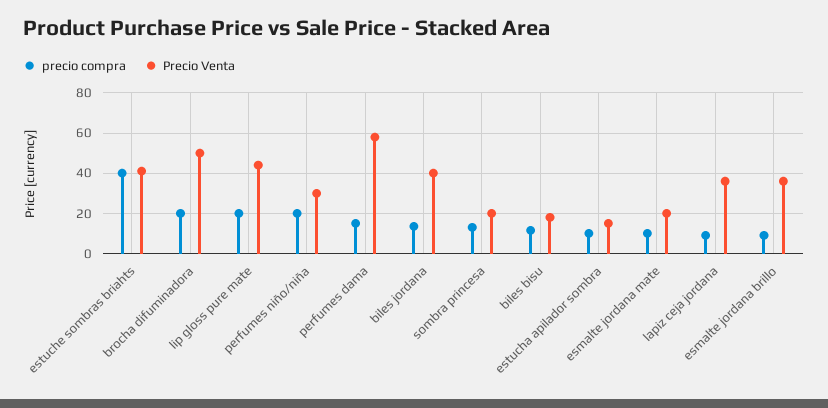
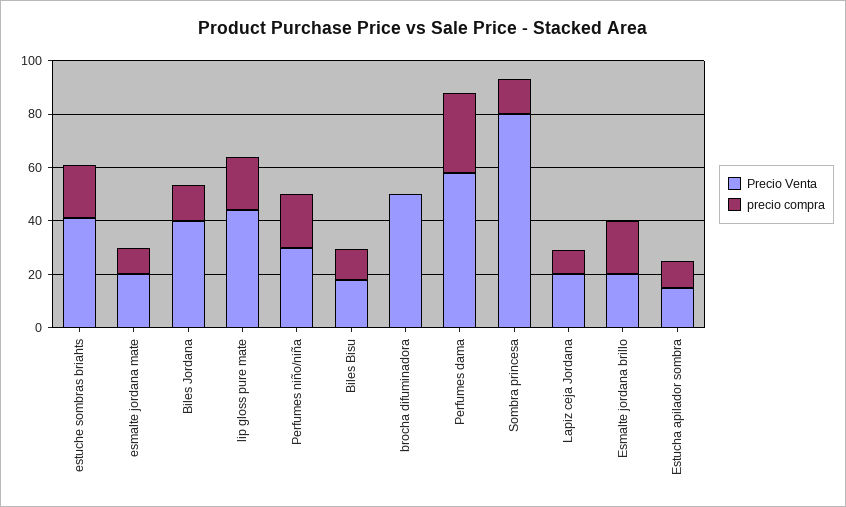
precio compra, estuche sombras briahts: 40 -> 20
precio compra, brocha difuminadora: 20 -> 0
precio compra, perfumes dama: 15 -> 30
Precio Venta, sombra princesa: 20 -> 80
Precio Venta, lapiz ceja jordana: 35 -> 20
precio compra, esmalte jordana brillo: 10 -> 20
Precio Venta, esmalte jordana brillo: 35 -> 20

